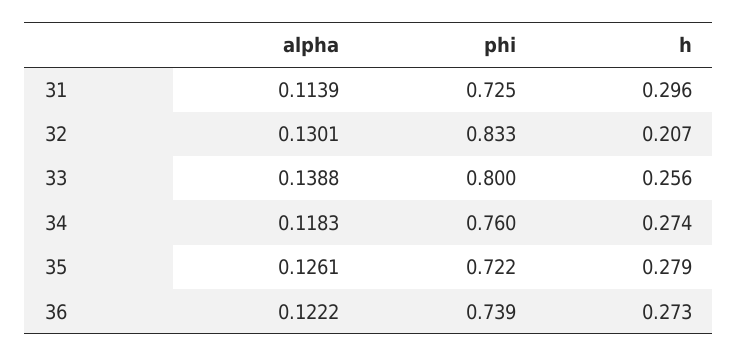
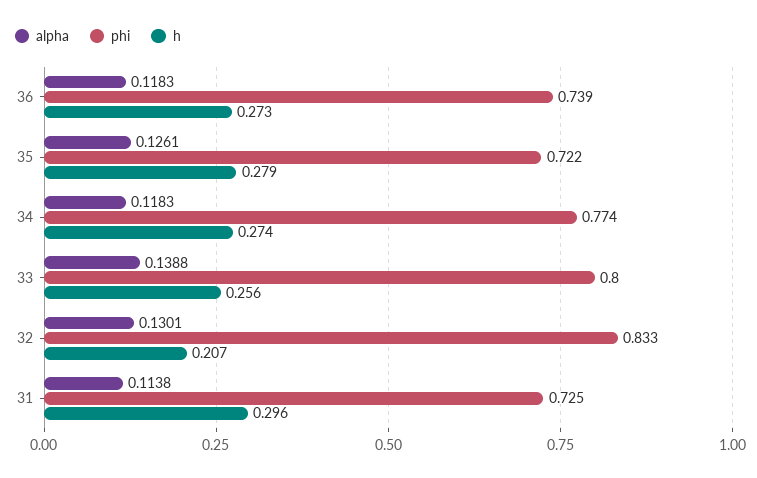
alpha, 31: 0.1139 -> 0.1138
phi, 34: 0.76 -> 0.774
alpha, 36: 0.1222 -> 0.1183

